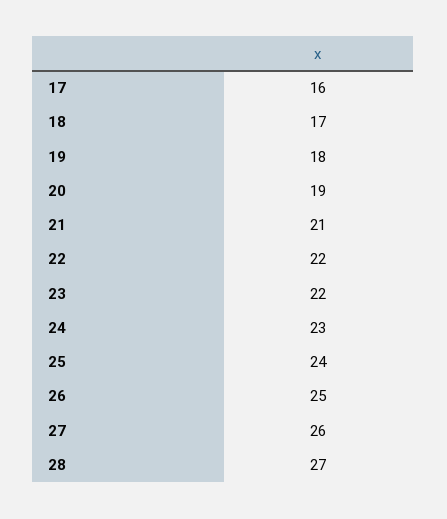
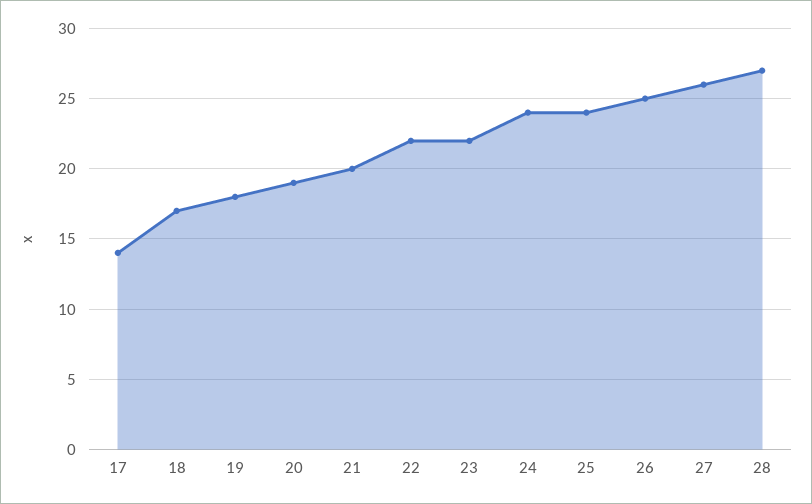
17: 16 -> 14
21: 21 -> 20
24: 23 -> 24

